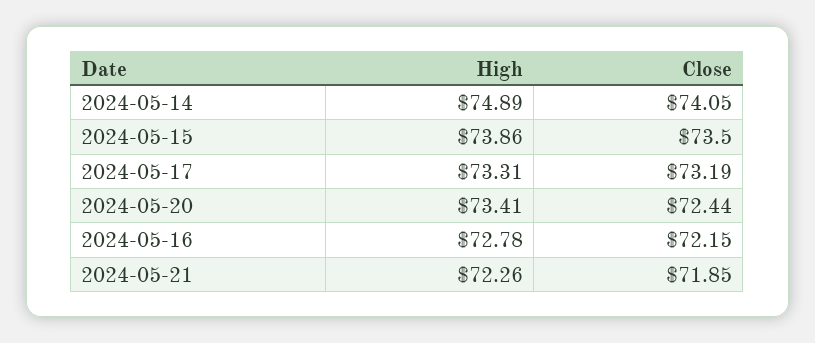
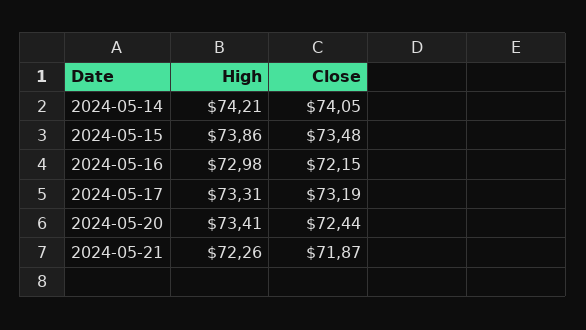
High, 2024-05-14: 74.89 -> 74.21
Close, 2024-05-15: 73.5 -> 73.48
High, 2024-05-16: 72.78 -> 72.98
Close, 2024-05-21: 71.85 -> 71.87

